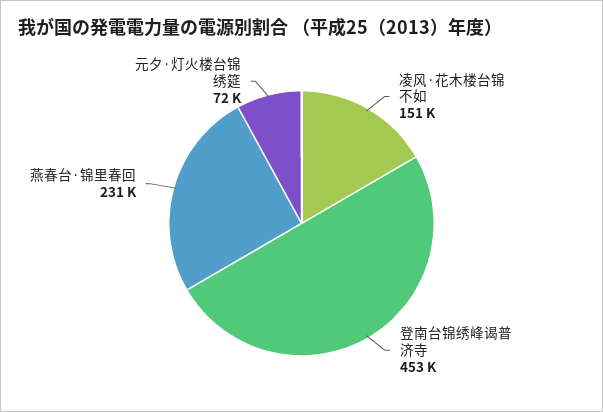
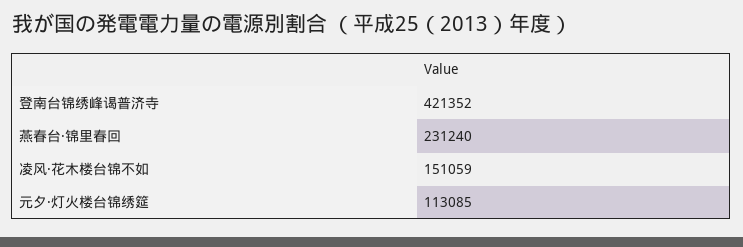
登南台锦绣峰谒普济寺: 453000 -> 421352
元夕·灯火楼台锦绣筵: 72000 -> 113085

